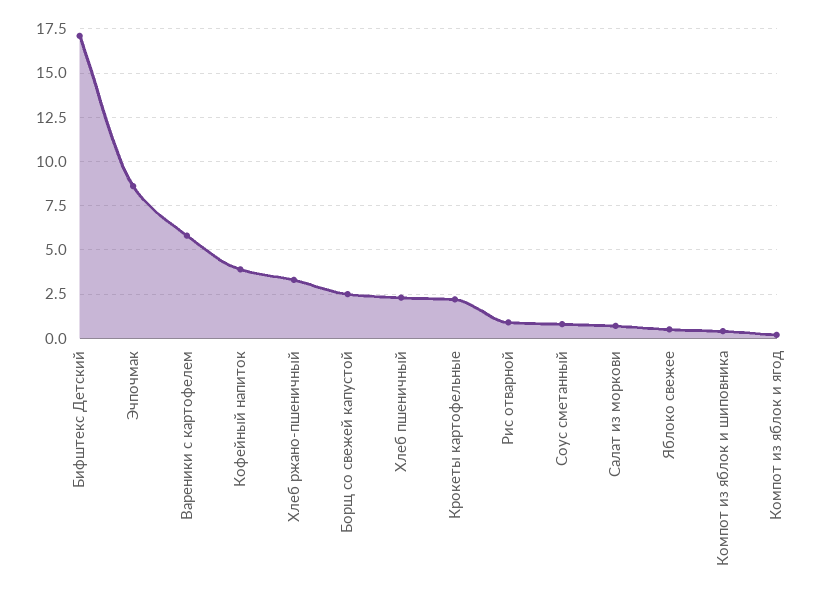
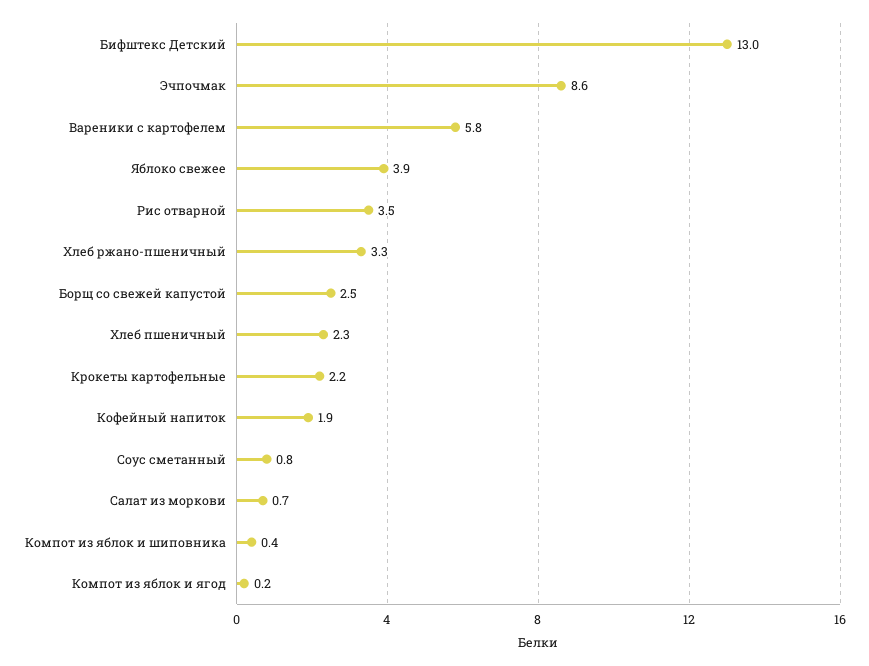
Бифштекс Детский: 17 -> 13
Кофейный напиток: 4 -> 1.9
Рис отварной: 1 -> 3.5
Яблоко свежее: 0.5 -> 3.9

